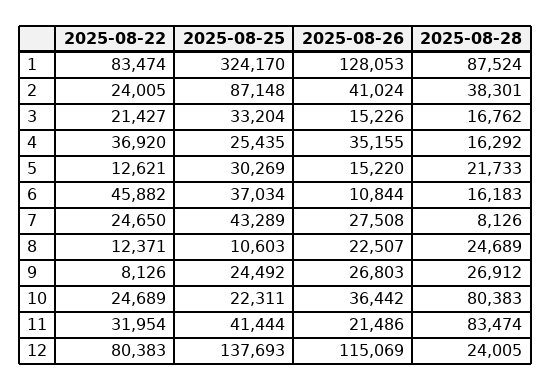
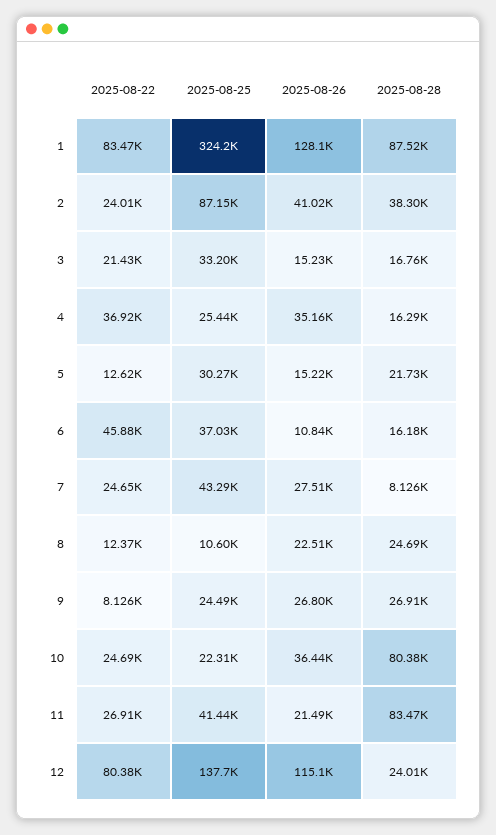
2025-08-22, 11: 31954 -> 26910

